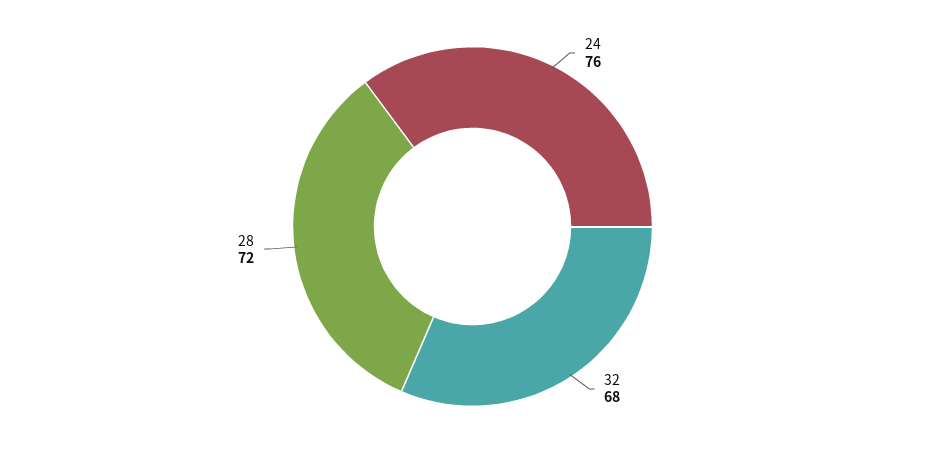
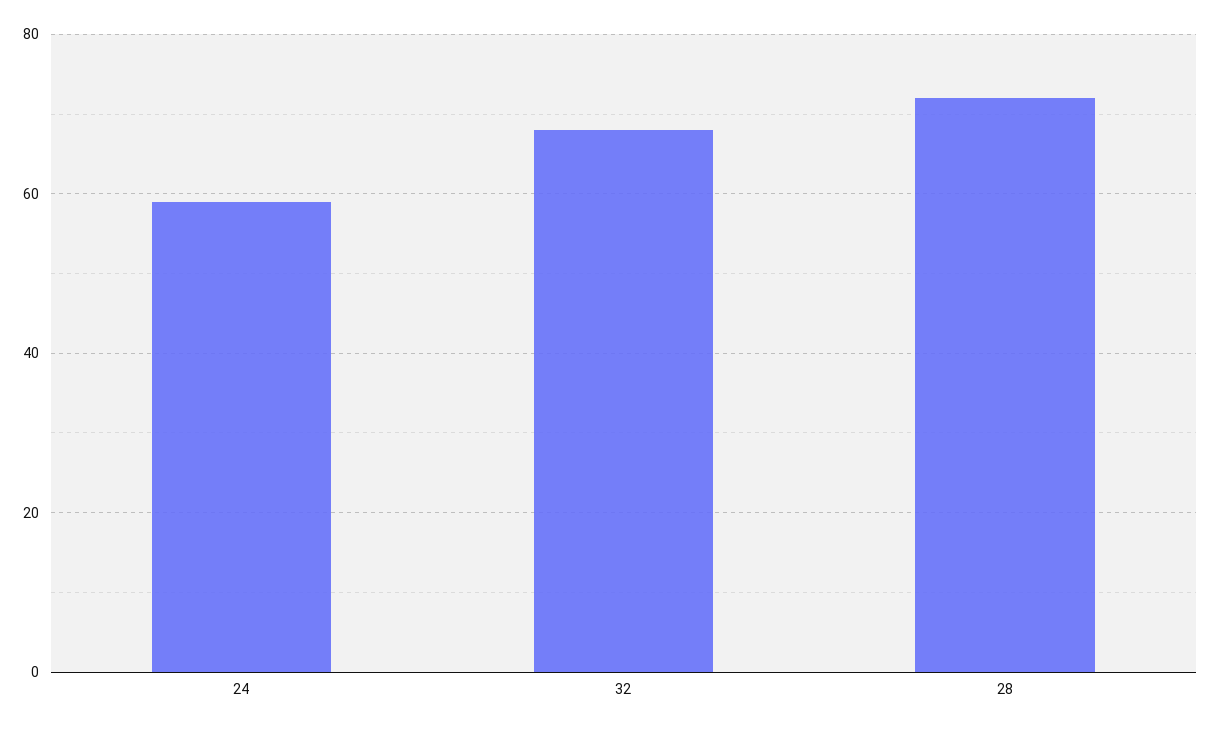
24: 76 -> 60

